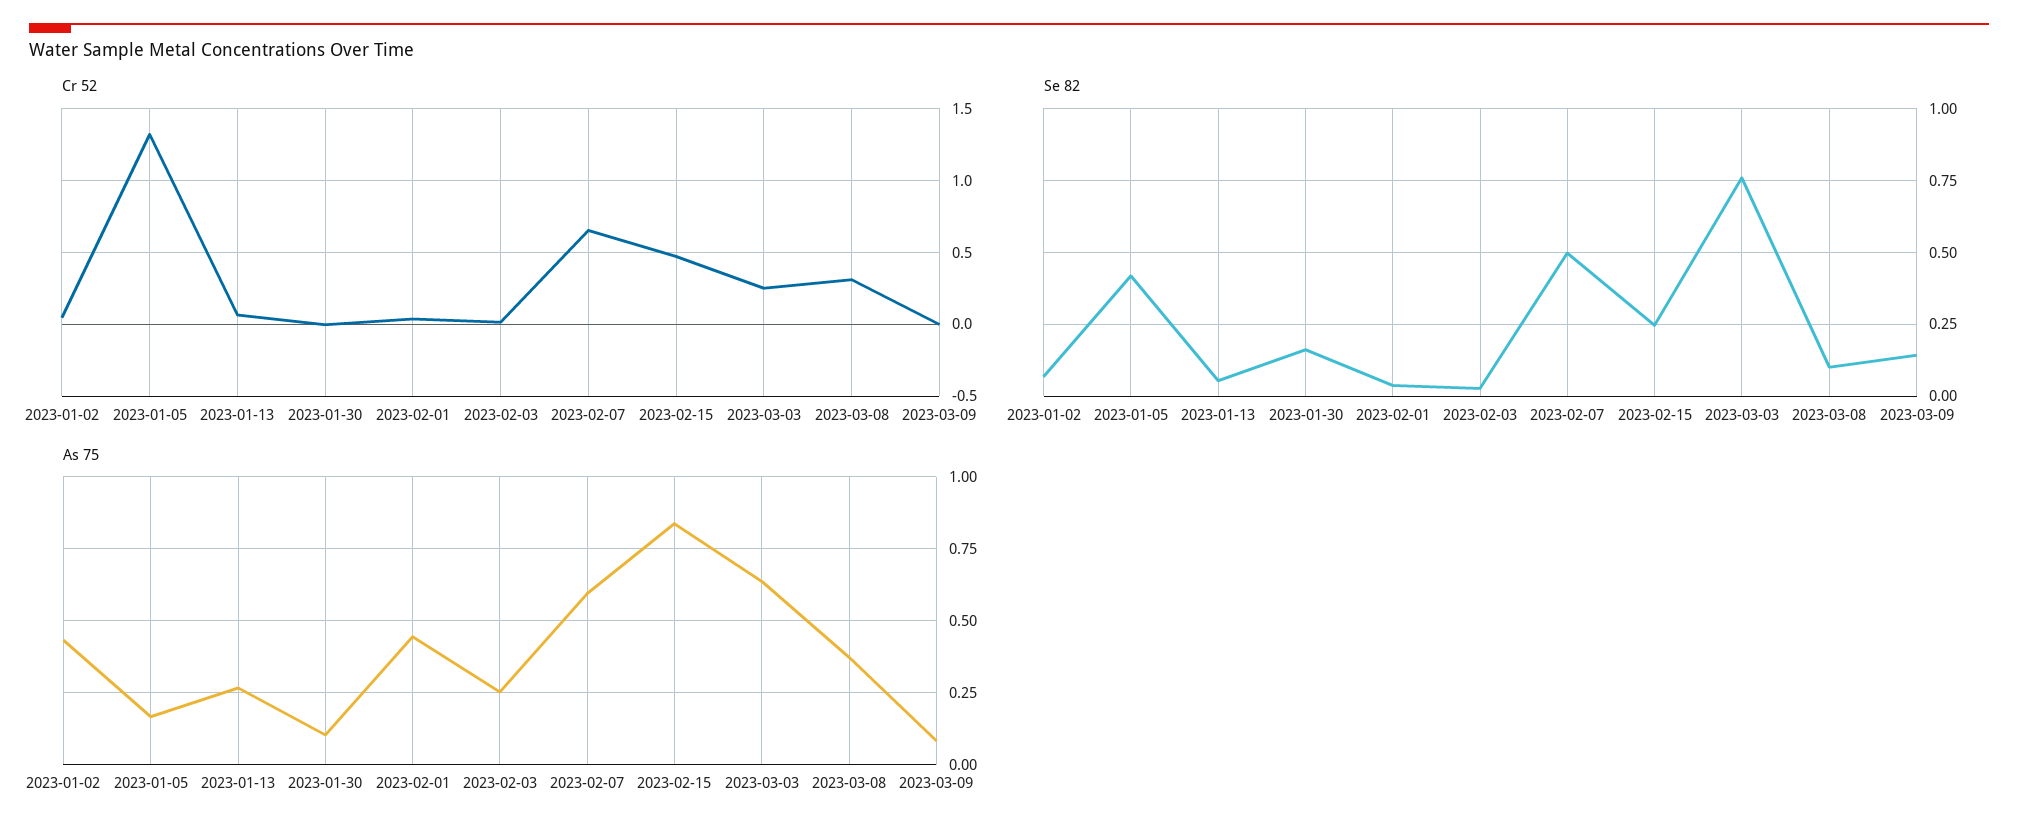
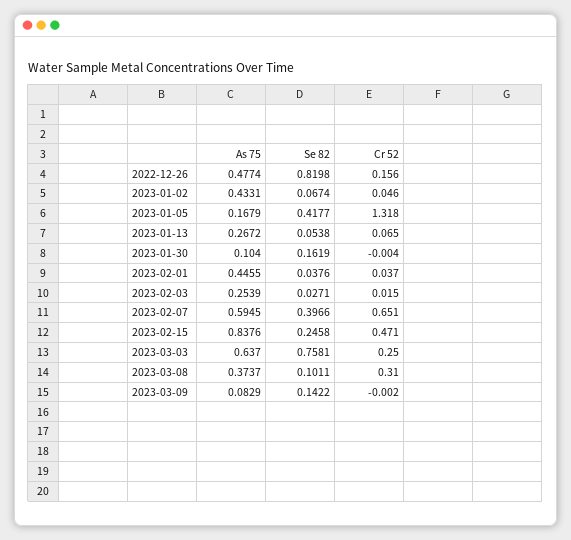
Se 82, 2023-02-07: 0.5 -> 0.3966
As 75, 2022-12-26: none -> 0.4774
Se 82, 2022-12-26: none -> 0.8198
Cr 52, 2022-12-26: none -> 0.156

